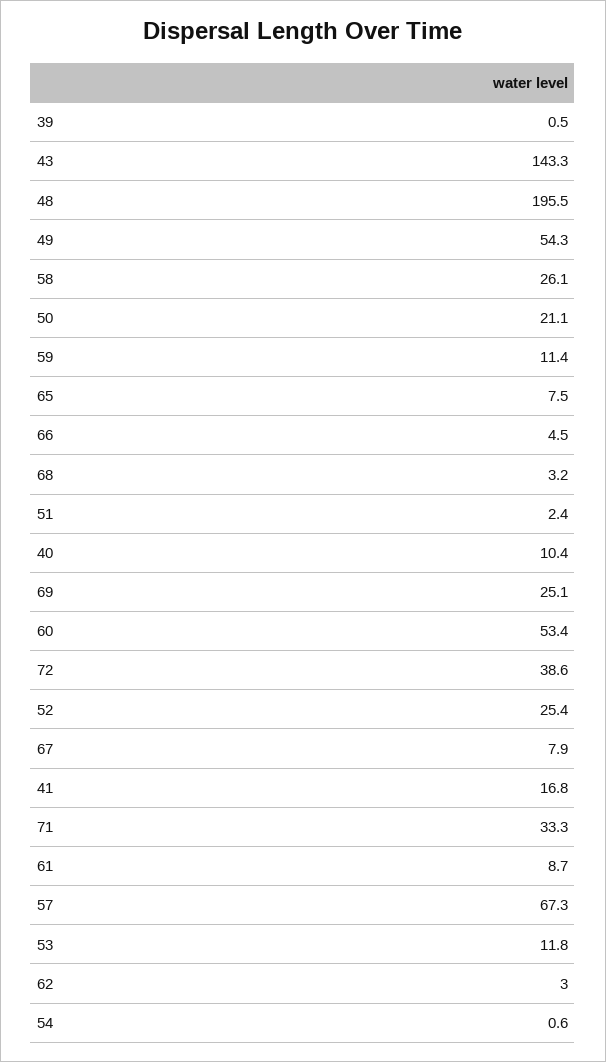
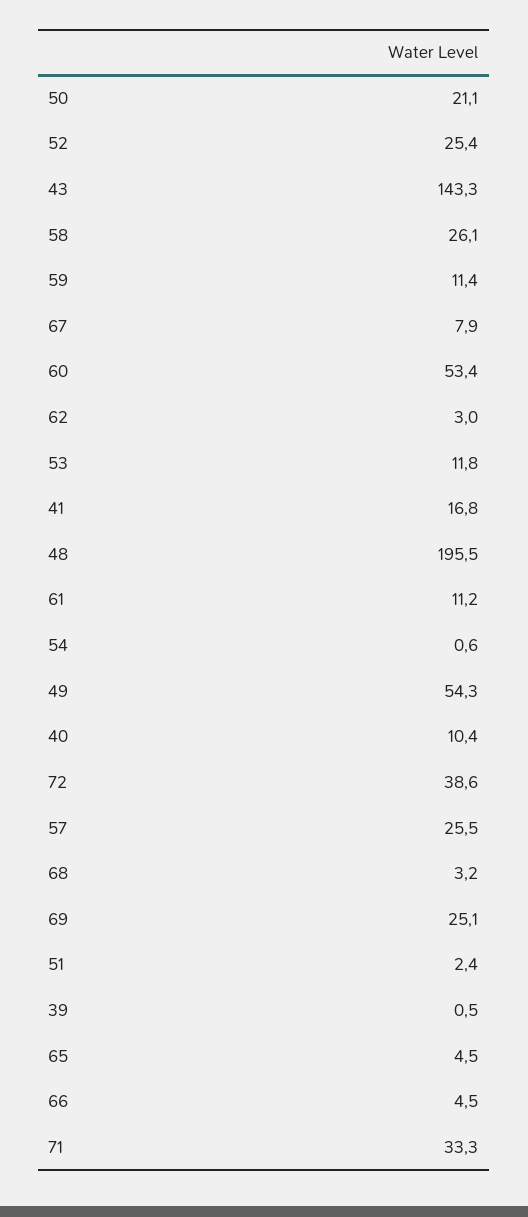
65: 7.5 -> 4.5
61: 8.7 -> 11.2
57: 67.3 -> 25.5

